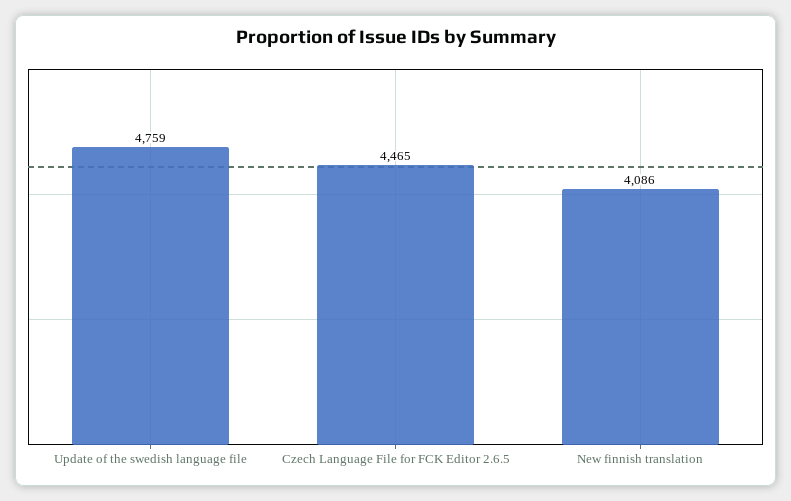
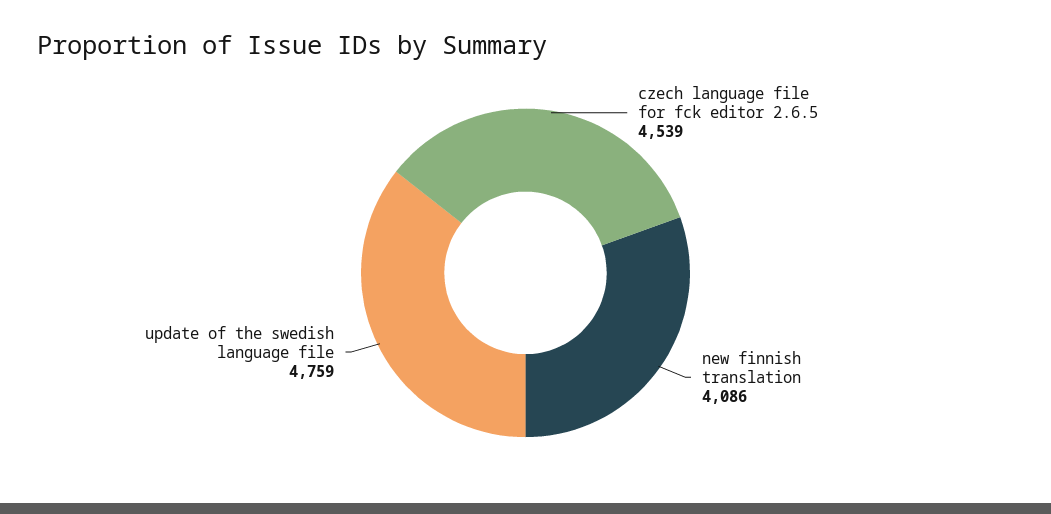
Czech Language File for FCK Editor 2.6.5: 4465 -> 4539

